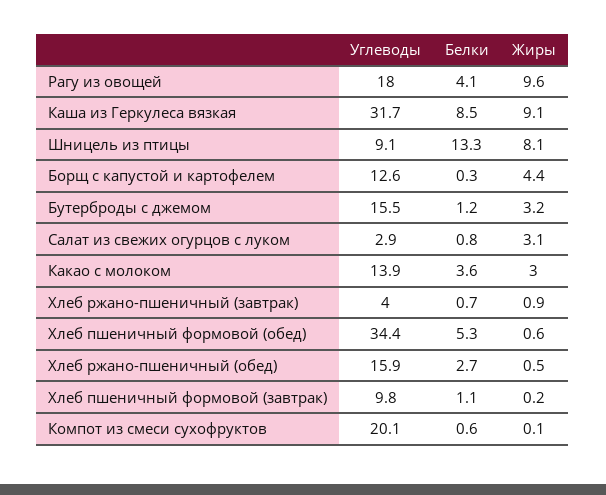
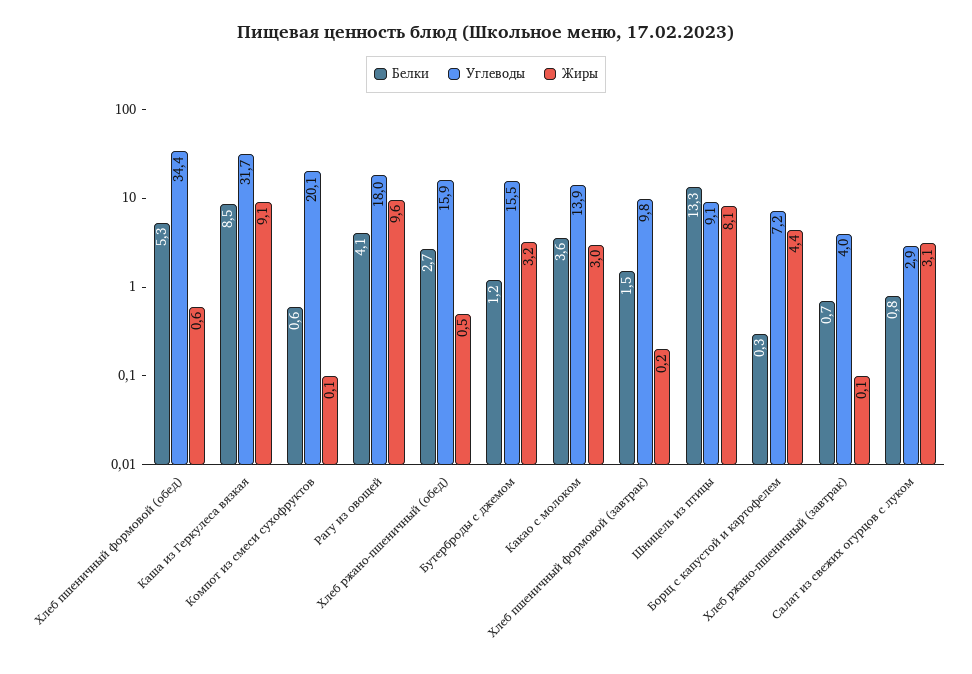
Углеводы, Борщ с капустой и картофелем: 12.6 -> 7.2
Жиры, Хлеб ржано-пшеничный (завтрак): 0.9 -> 0.1
Белки, Хлеб пшеничный формовой (завтрак): 1.1 -> 1.5

